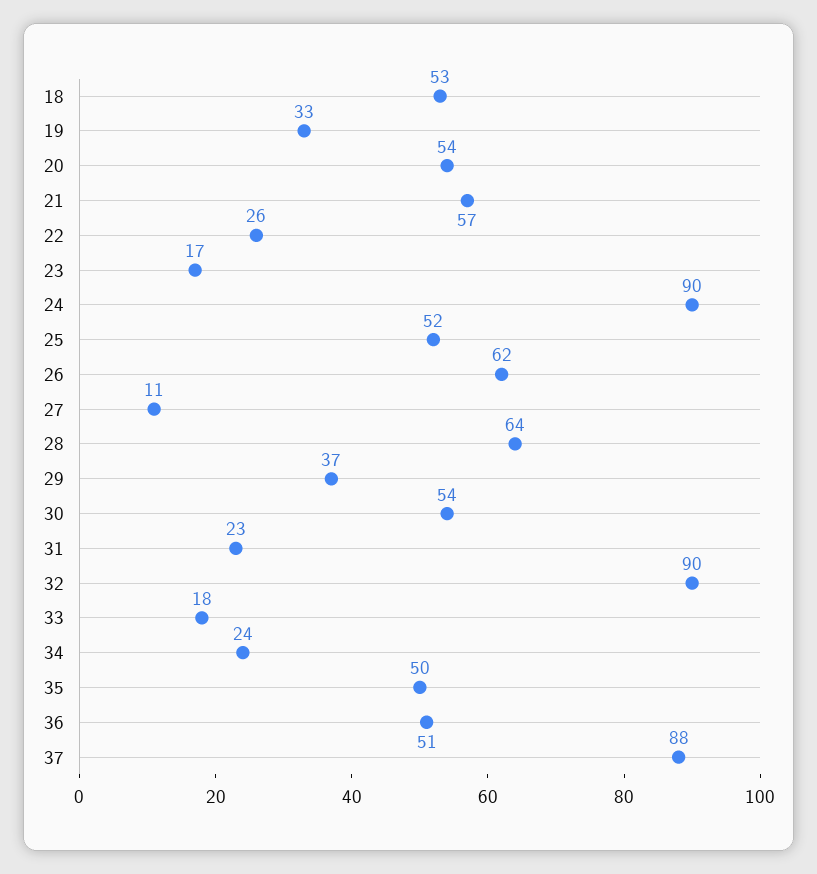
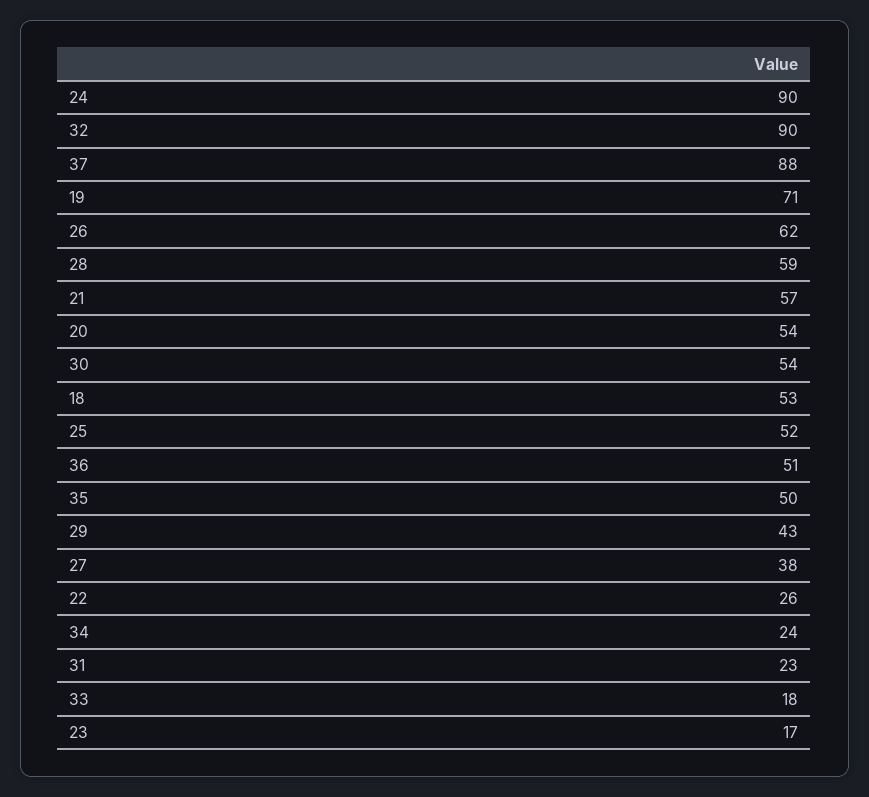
19: 33 -> 71
27: 11 -> 38
28: 64 -> 59
29: 37 -> 43

